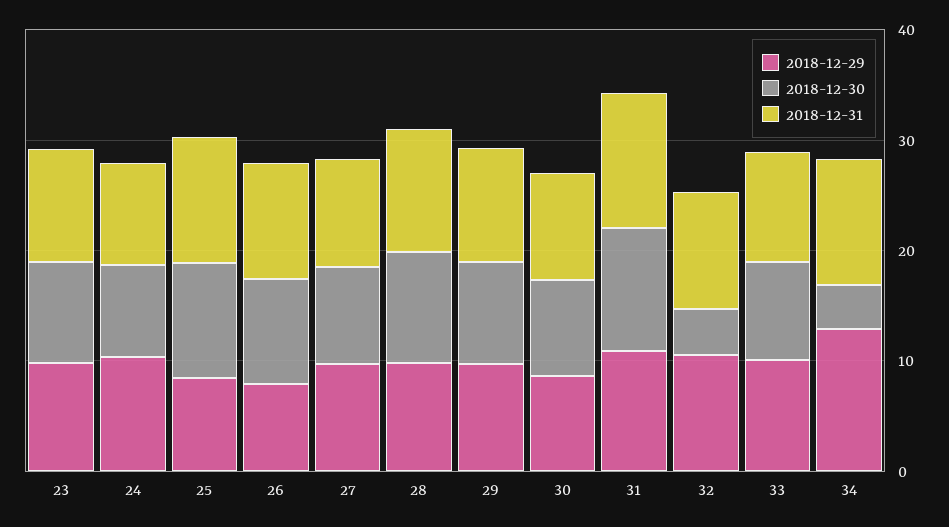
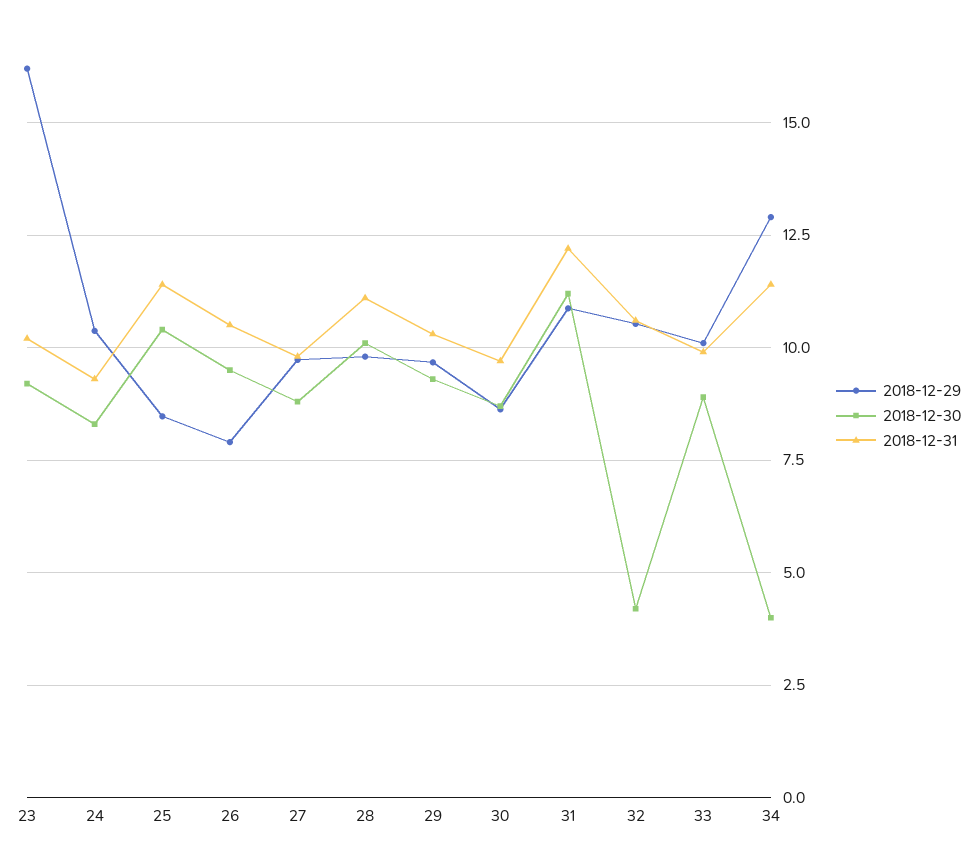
2018-12-29, 23: 10 -> 16.25

